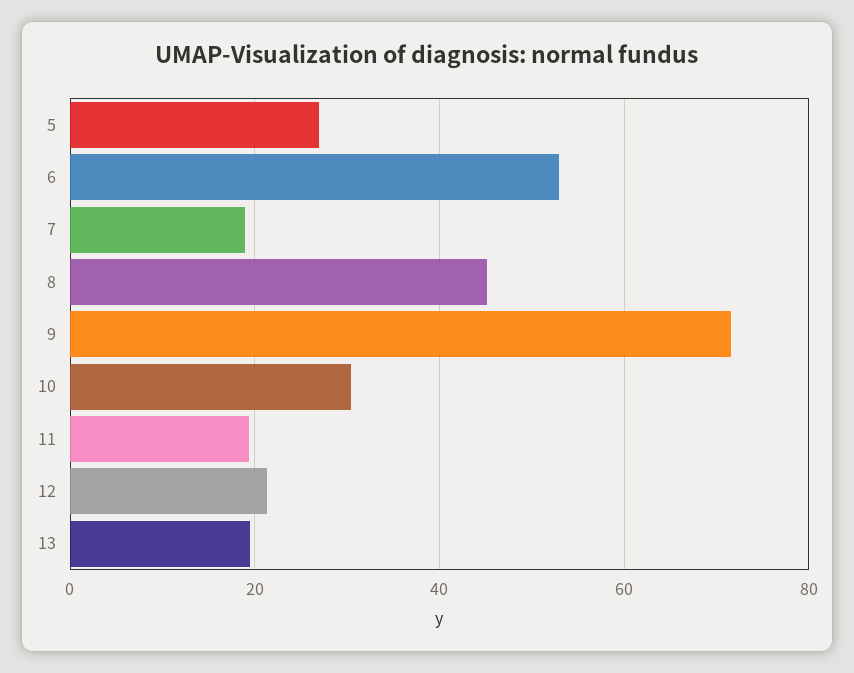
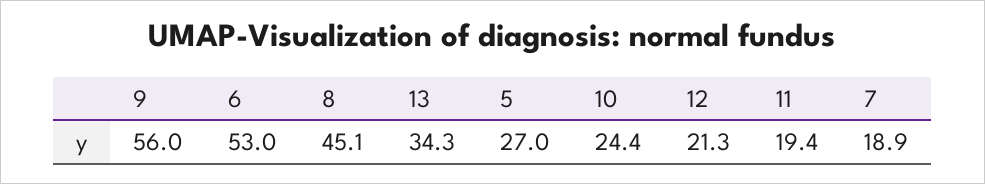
9: 72 -> 56
10: 30 -> 24.4
13: 20 -> 34.3

